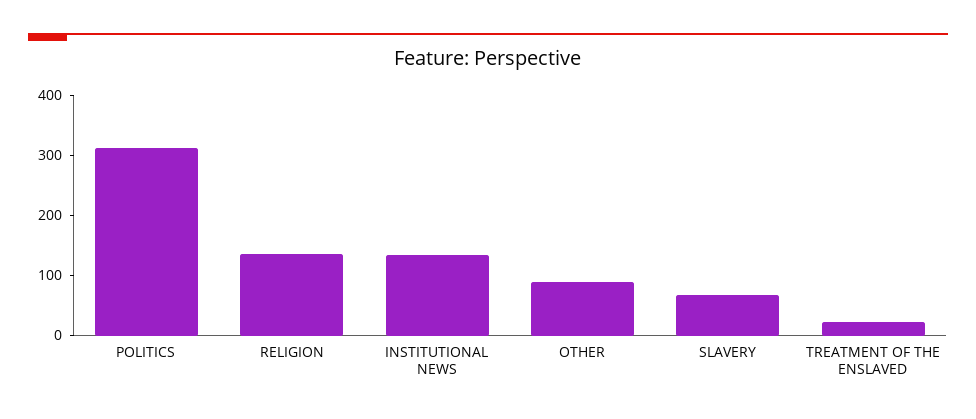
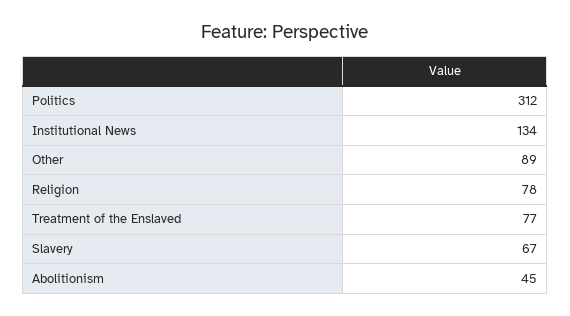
RELIGION: 140 -> 78
TREATMENT OF THE ENSLAVED: 20 -> 77
Abolitionism: none -> 45

